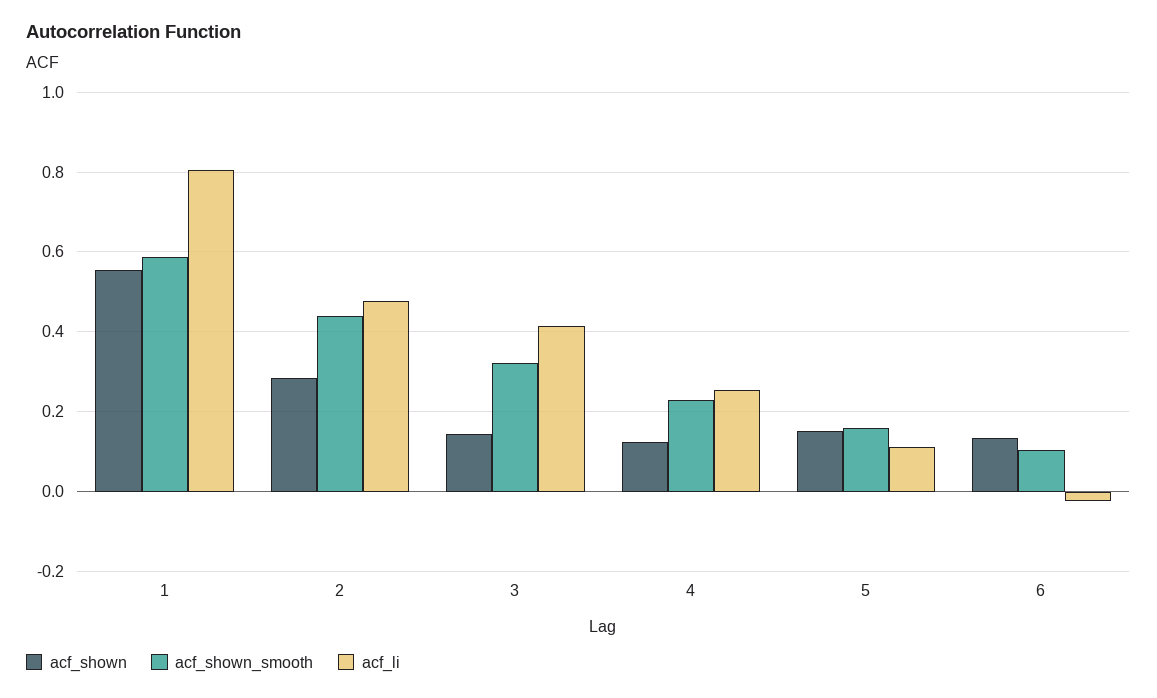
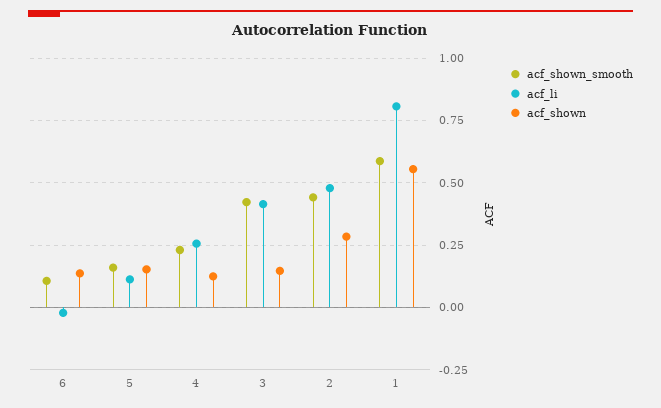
acf_shown_smooth, 3: 0.32 -> 0.425

